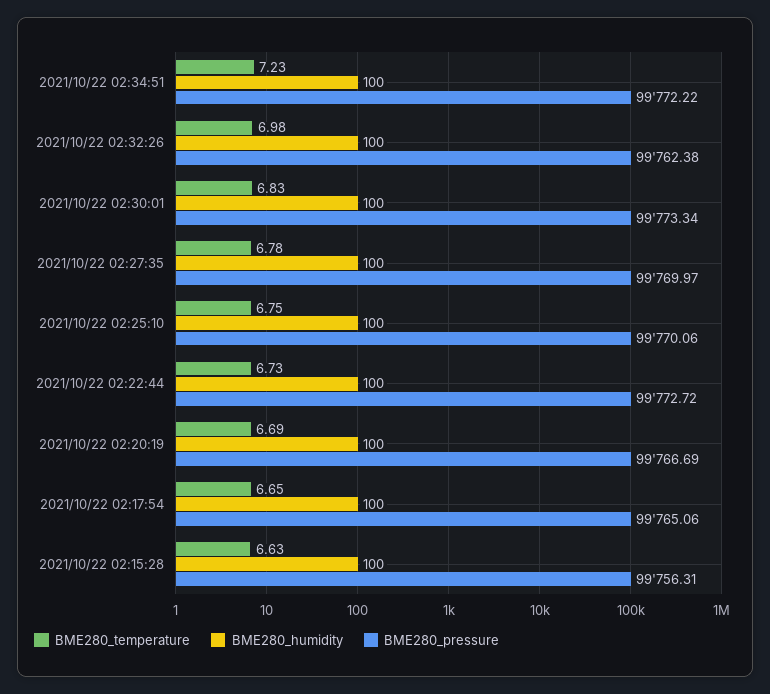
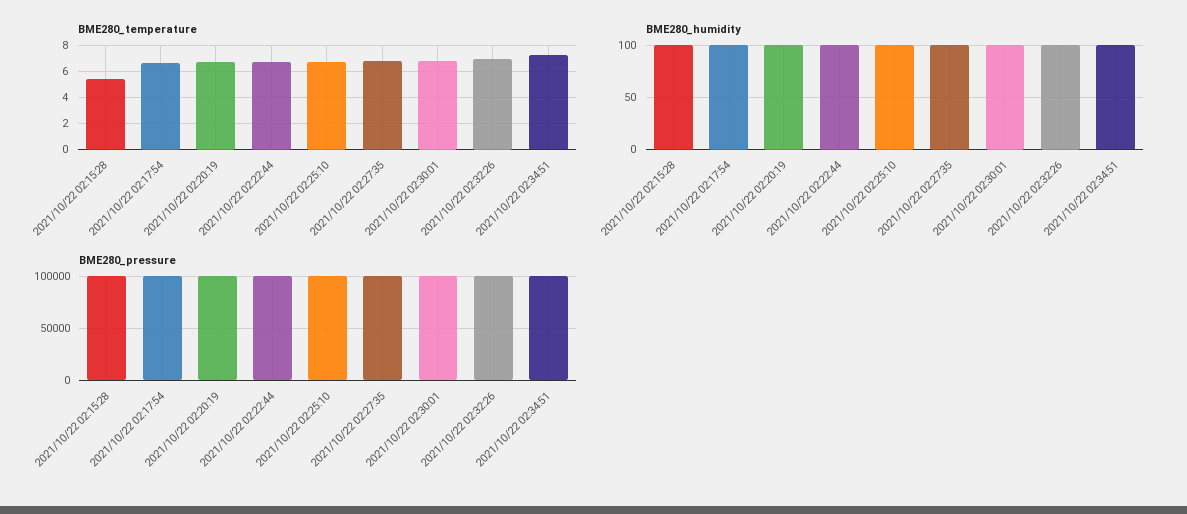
BME280_temperature, 2021/10/22 02:15:28: 6.63 -> 5.5

